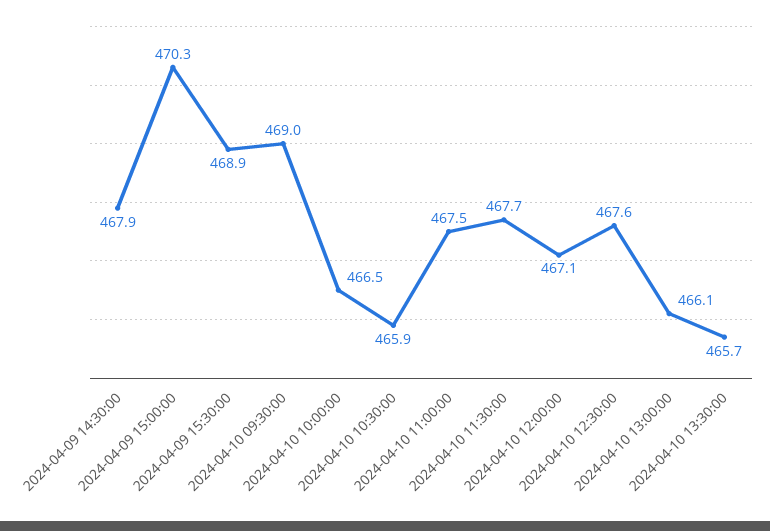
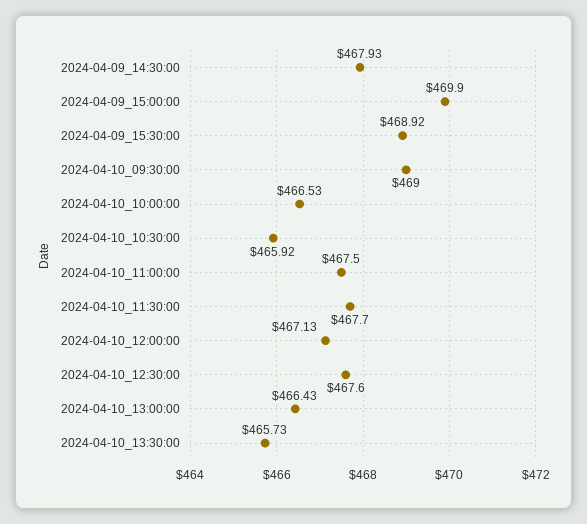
2024-04-09 15:00:00: 470.3 -> 469.9
2024-04-10 13:00:00: 466.1 -> 466.43

